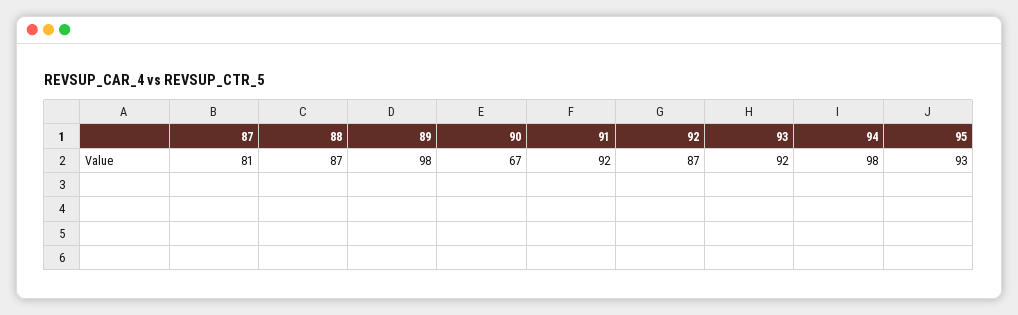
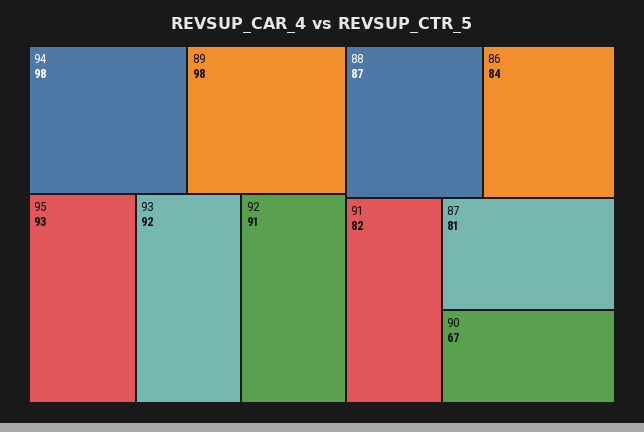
91: 92 -> 82
92: 87 -> 91
86: none -> 84

